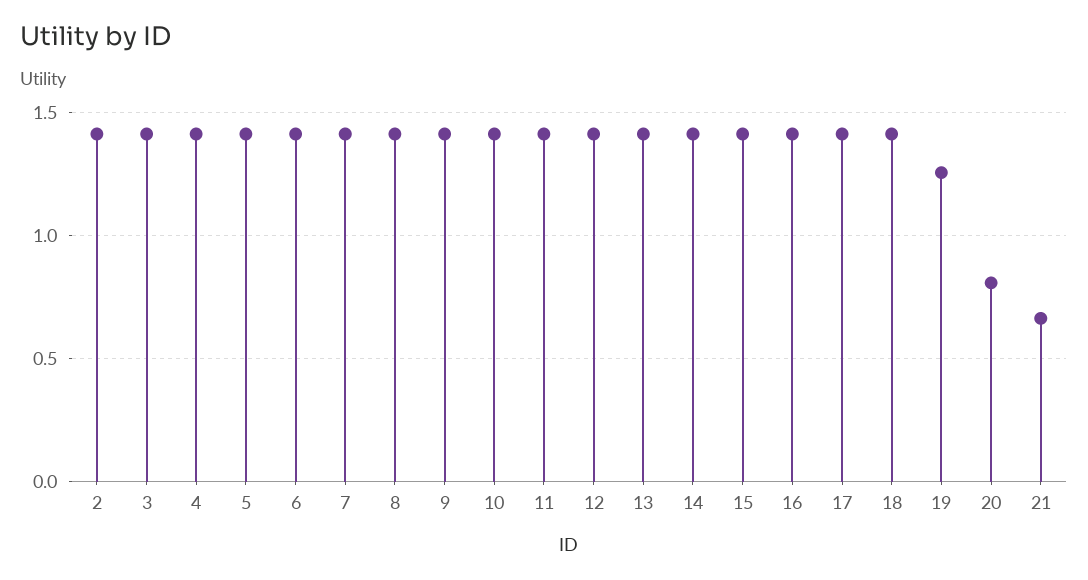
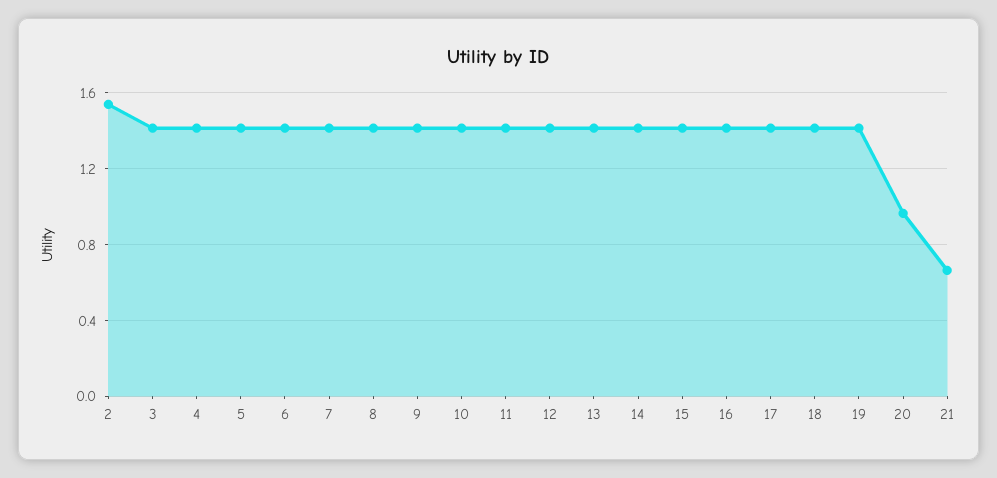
2: 1.4 -> 1.55
19: 1.25 -> 1.4
20: 0.8 -> 0.95

